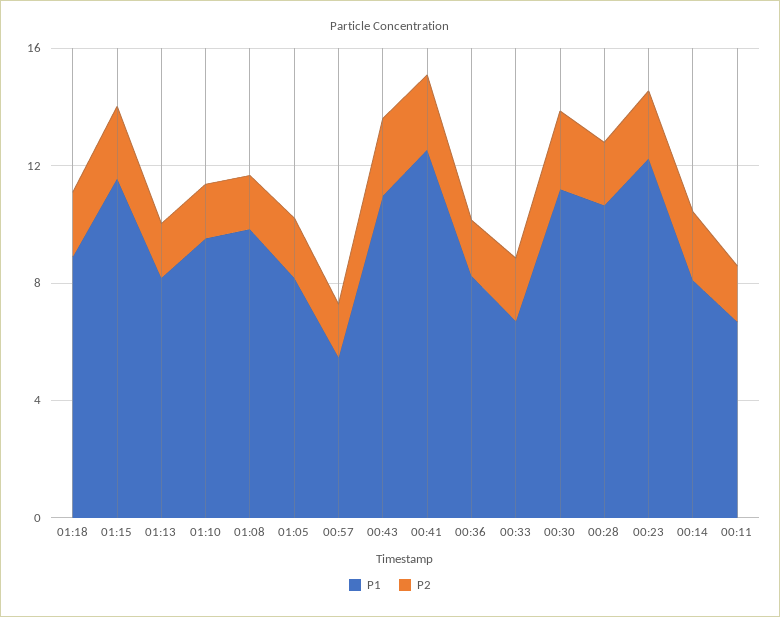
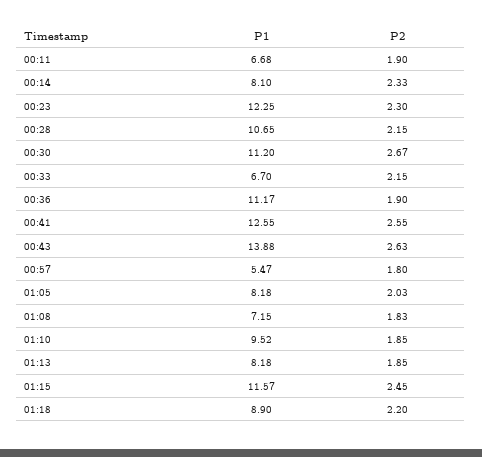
P1, 01:08: 10 -> 7.15
P1, 00:43: 11 -> 13.88
P1, 00:36: 8 -> 11.17

